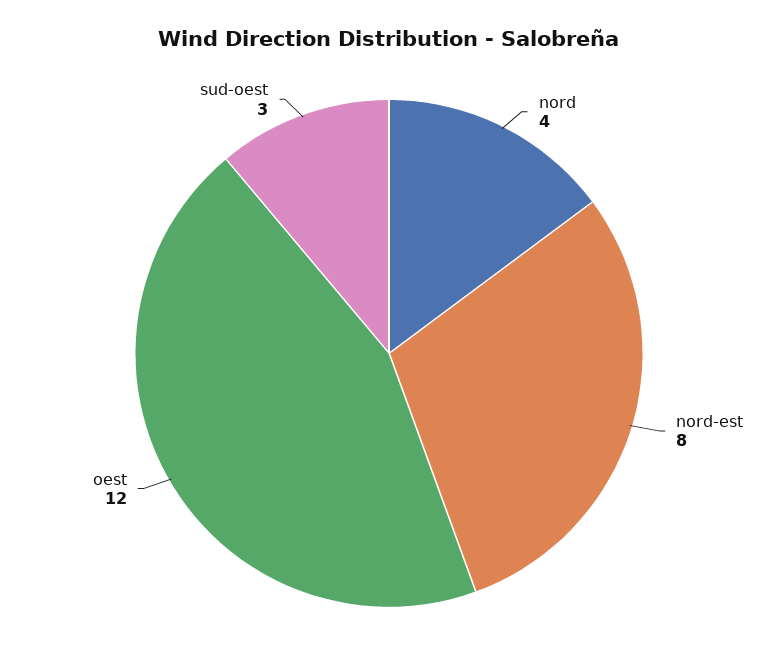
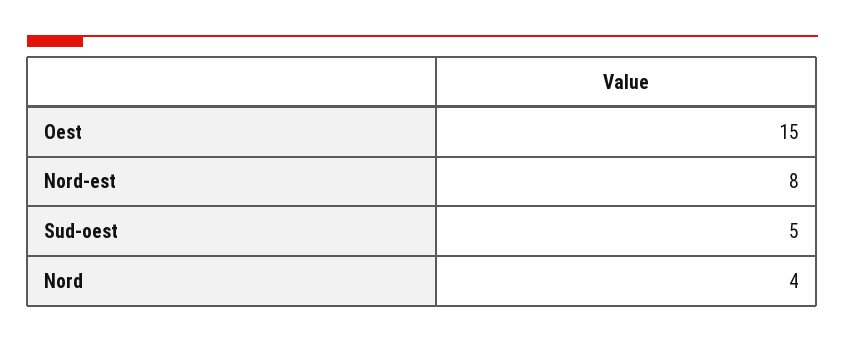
oest: 12 -> 15
sud-oest: 3 -> 5

